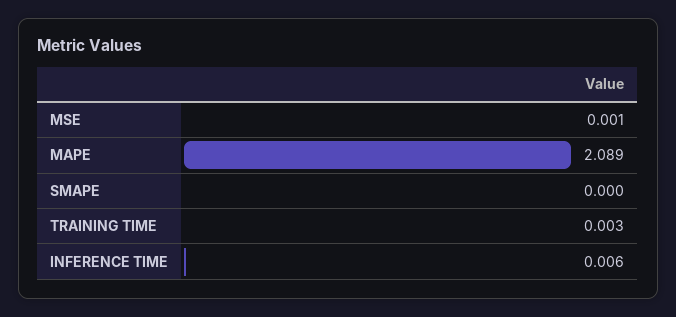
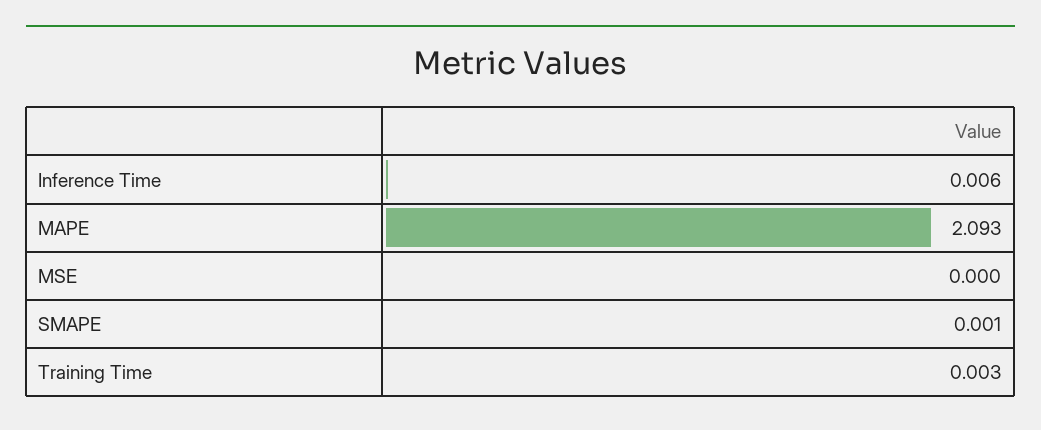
MSE: 0.001 -> 0
MAPE: 2.089 -> 2.093
SMAPE: 0 -> 0.001

